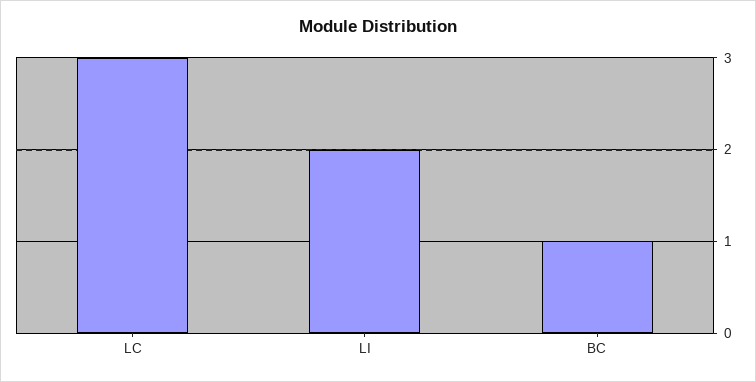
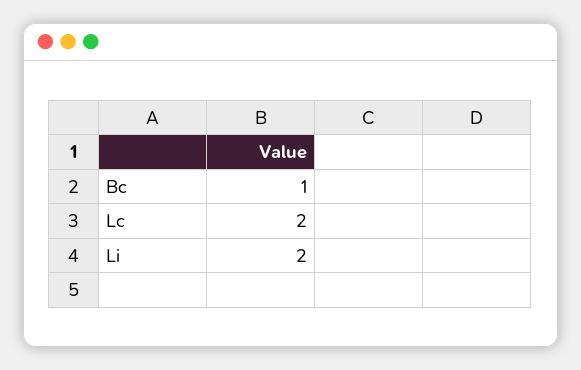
LC: 3 -> 2

